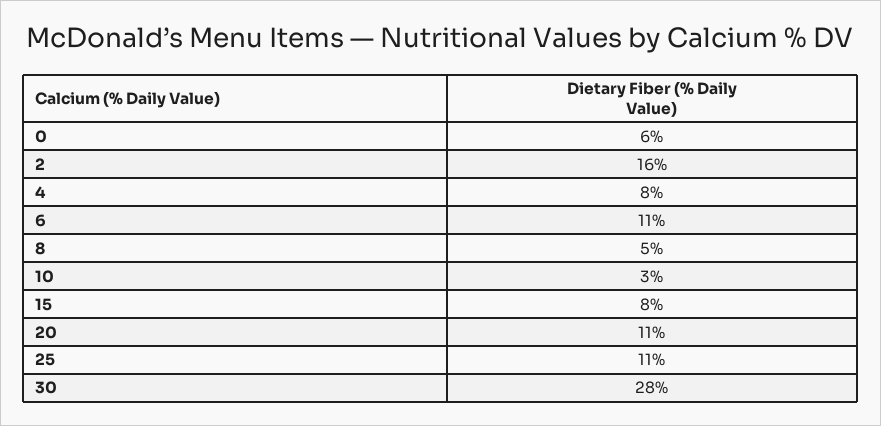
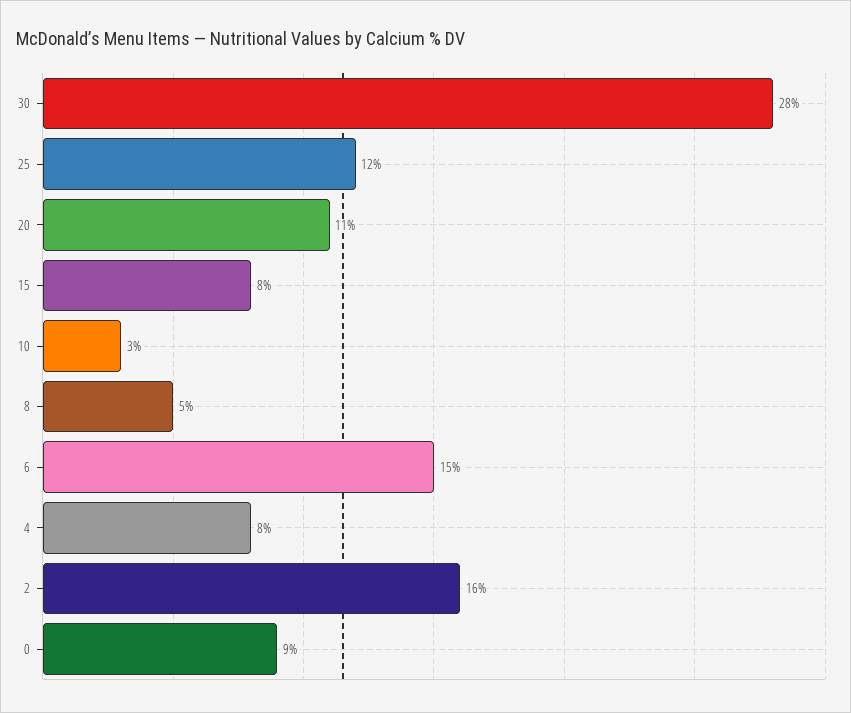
0: 6 -> 9
6: 11 -> 15
25: 11 -> 12

